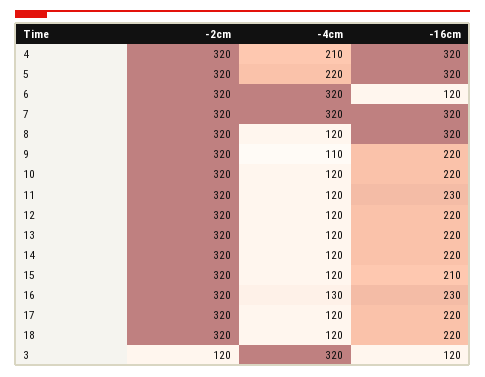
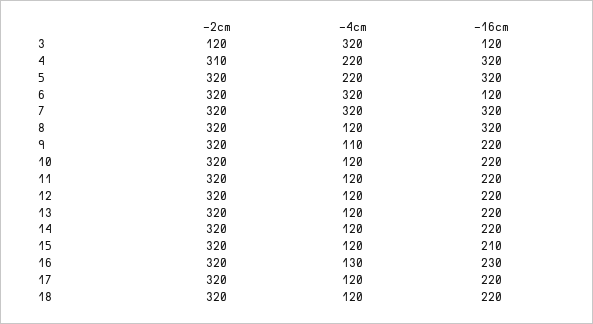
-2cm, 4: 320 -> 310
-4cm, 4: 210 -> 220
-16cm, 11: 230 -> 220

